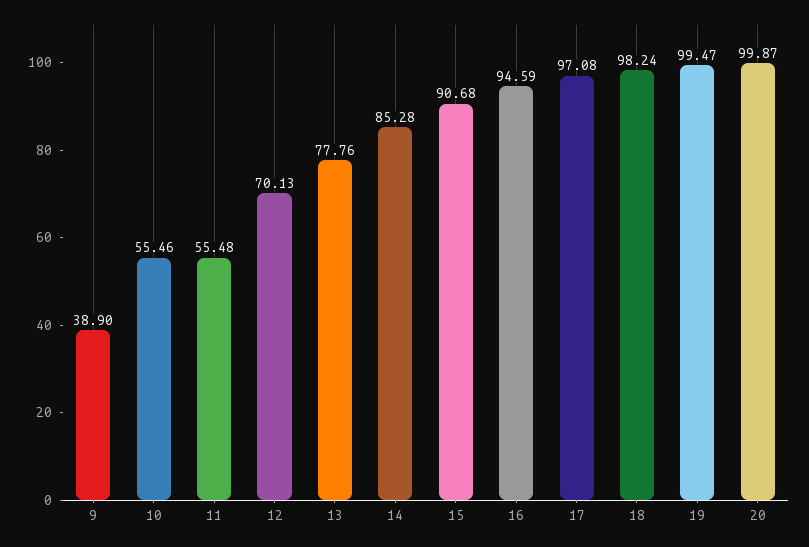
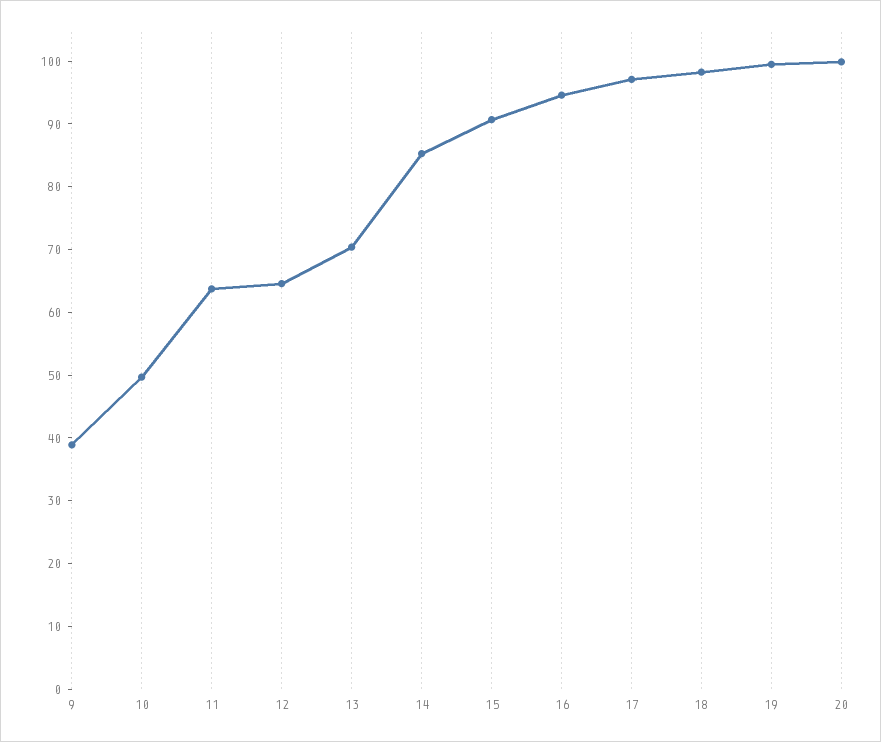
10: 55.46 -> 50
11: 55.48 -> 64
12: 70.13 -> 64
13: 77.76 -> 70

